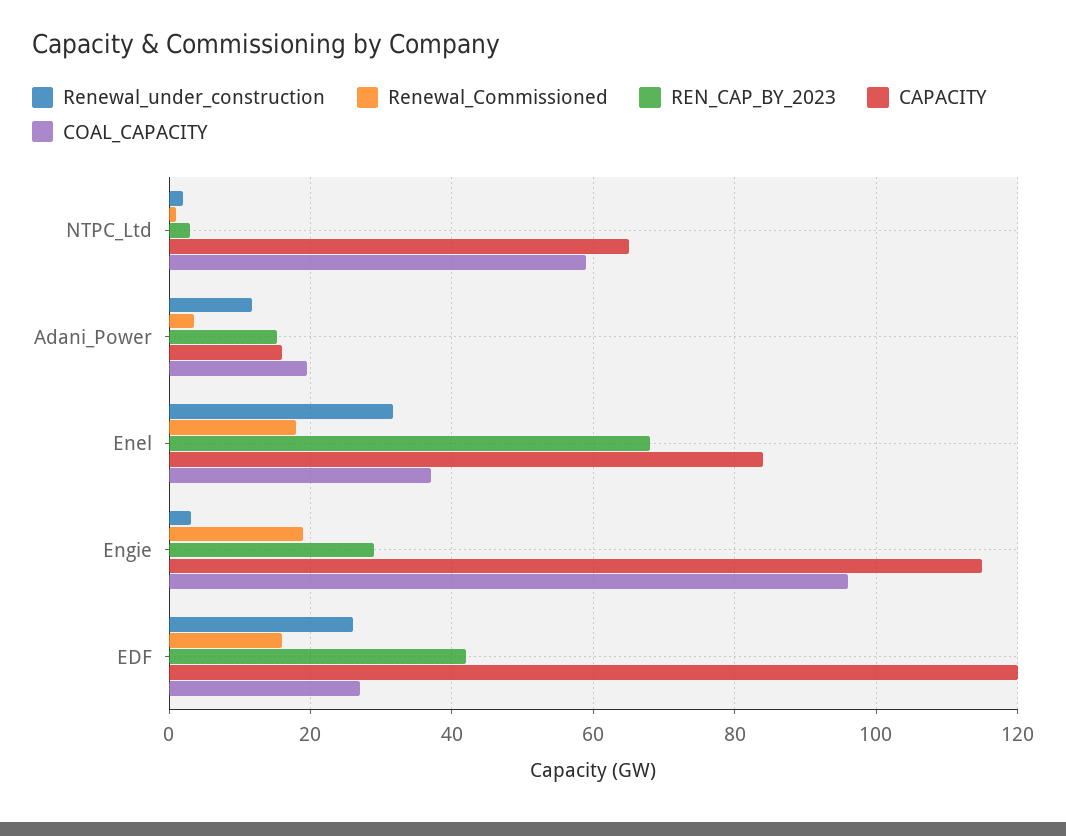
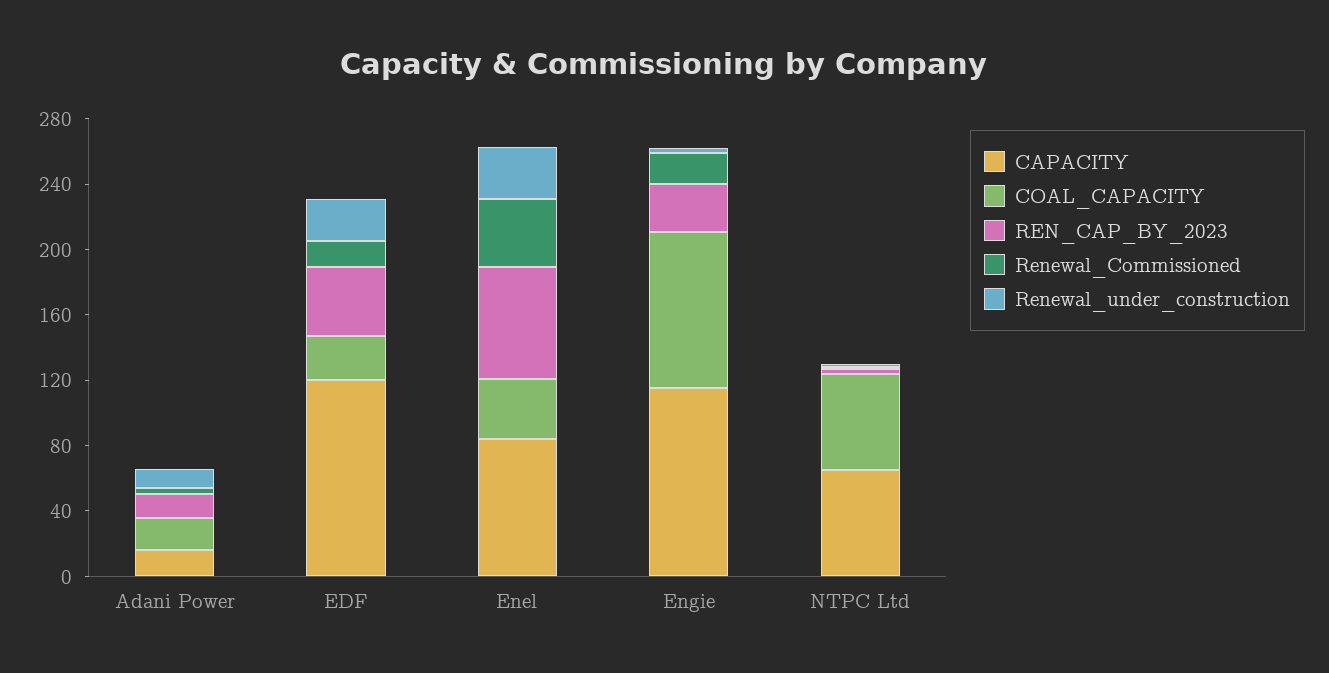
Renewal_Commissioned, Enel: 18 -> 40

